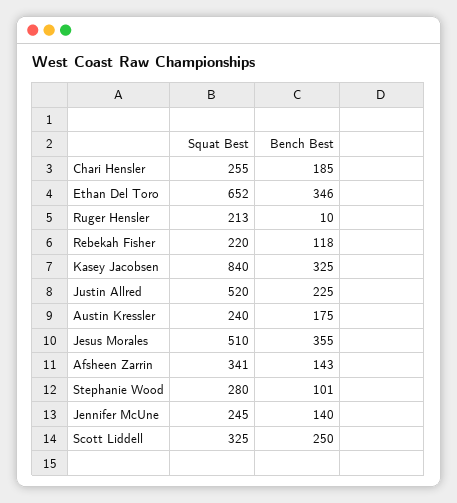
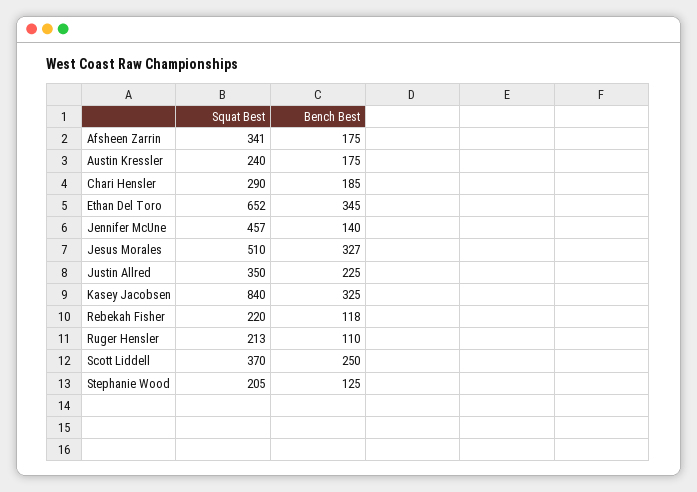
Squat Best, Chari Hensler: 255 -> 290
Bench Best, Ethan Del Toro: 346 -> 345
Bench Best, Ruger Hensler: 10 -> 110
Squat Best, Justin Allred: 520 -> 350
Bench Best, Jesus Morales: 355 -> 327
Bench Best, Afsheen Zarrin: 143 -> 175
Squat Best, Stephanie Wood: 280 -> 205
Bench Best, Stephanie Wood: 101 -> 125
Squat Best, Jennifer McUne: 245 -> 457
Squat Best, Scott Liddell: 325 -> 370

